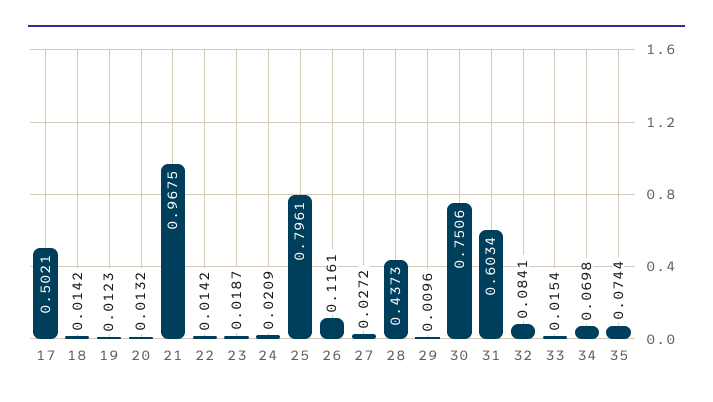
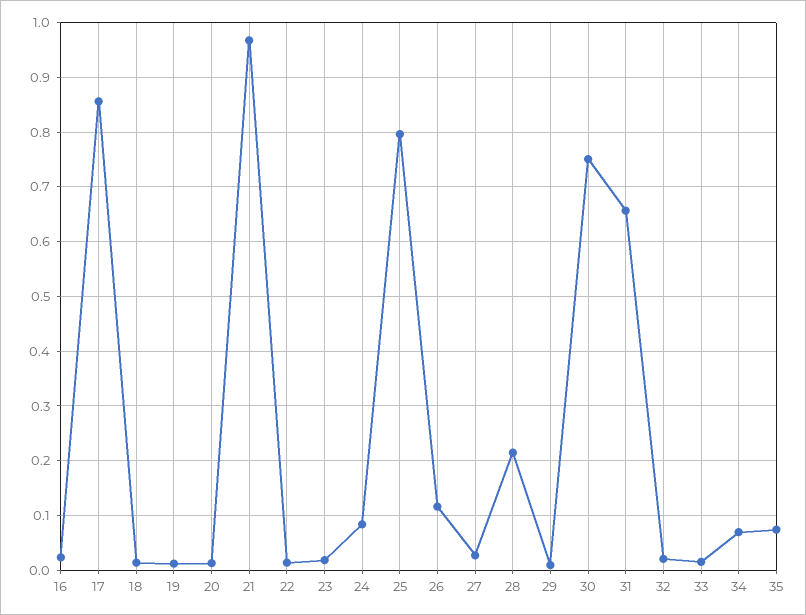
17: 0.5021 -> 0.86
24: 0.0209 -> 0.08
28: 0.4373 -> 0.22
31: 0.6034 -> 0.66
32: 0.0841 -> 0.02
16: none -> 0.02

